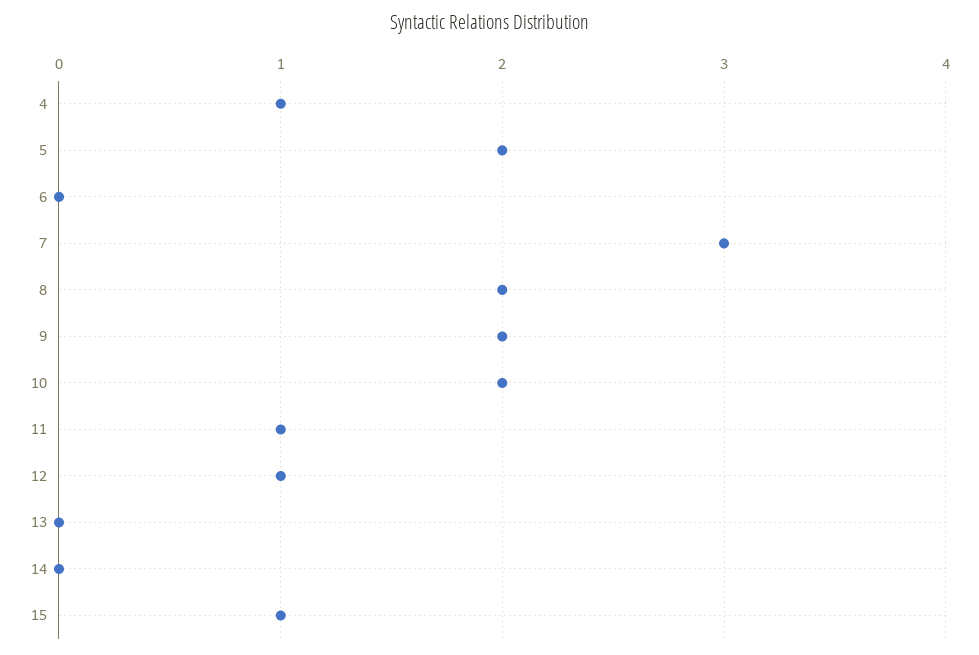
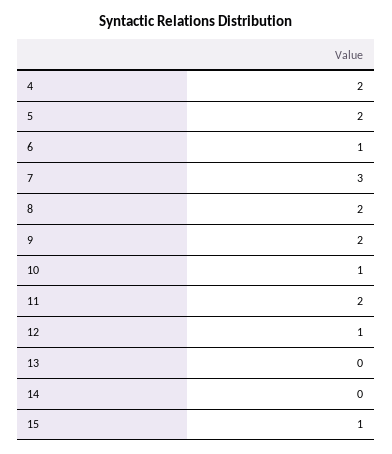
4: 1 -> 2
6: 0 -> 1
10: 2 -> 1
11: 1 -> 2

